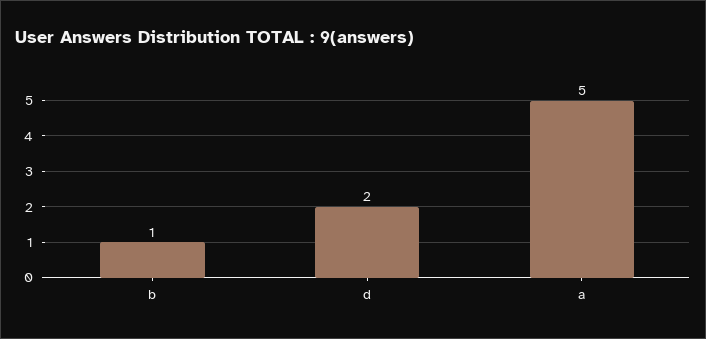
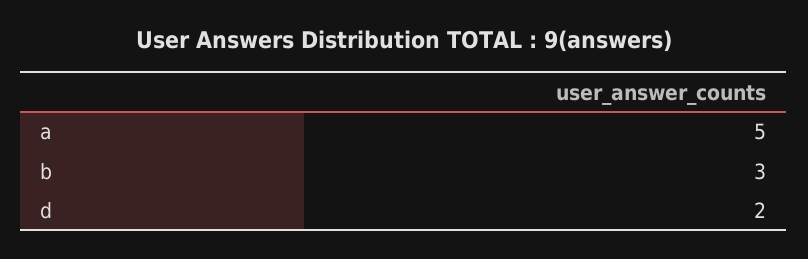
b: 1 -> 3

